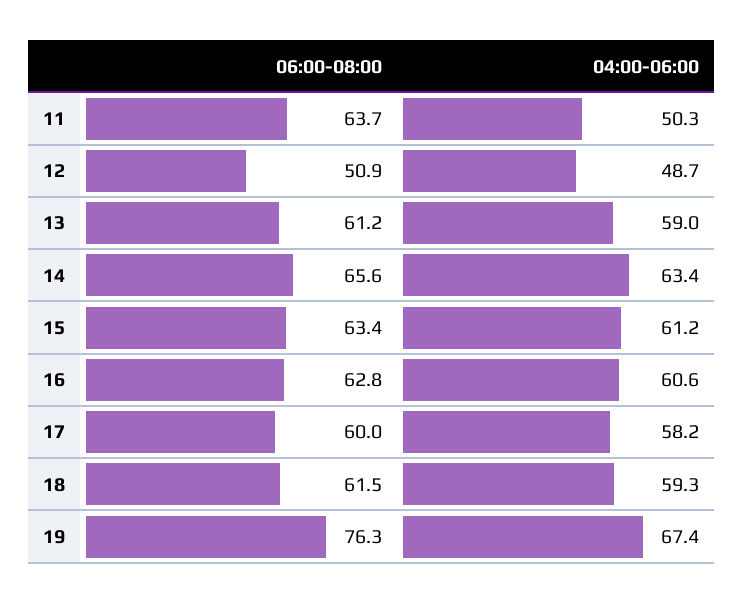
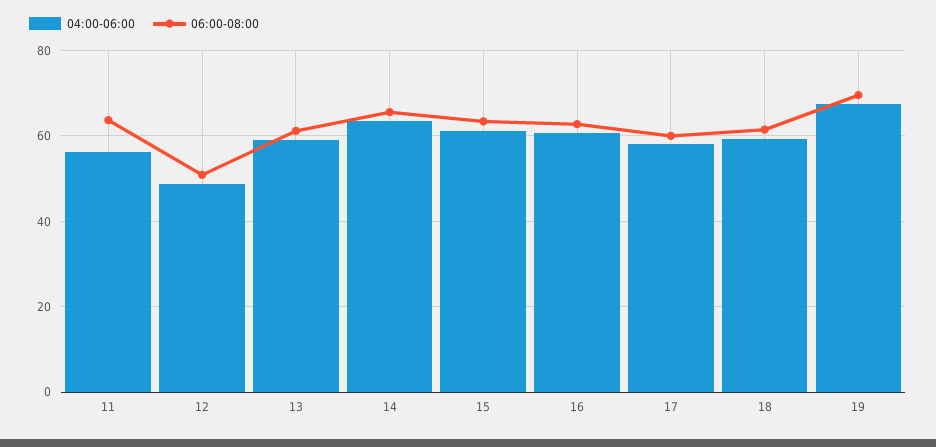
04:00-06:00, 11: 50.3 -> 56
06:00-08:00, 19: 76.3 -> 70

